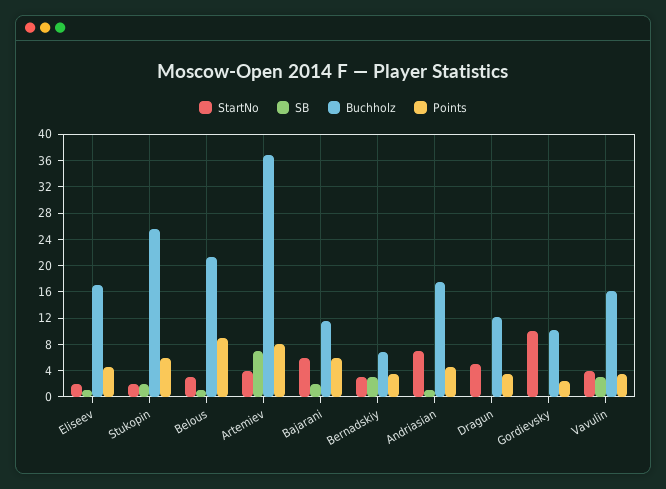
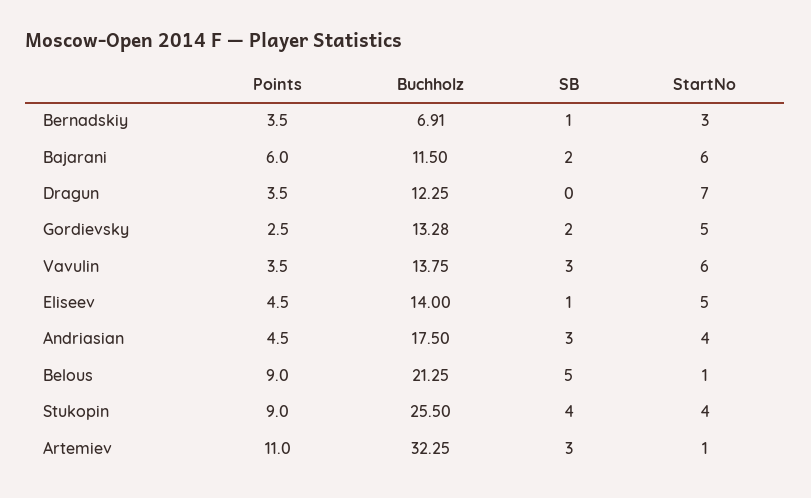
StartNo, Eliseev: 2 -> 5
Buchholz, Eliseev: 17 -> 14
StartNo, Stukopin: 2 -> 4
SB, Stukopin: 2 -> 4
Points, Stukopin: 6 -> 9
StartNo, Belous: 3 -> 1
SB, Belous: 1 -> 5
StartNo, Artemiev: 4 -> 1
SB, Artemiev: 7 -> 3
Buchholz, Artemiev: 37 -> 32.25
Points, Artemiev: 8 -> 11
SB, Bernadskiy: 3 -> 1
StartNo, Andriasian: 7 -> 4
SB, Andriasian: 1 -> 3
StartNo, Dragun: 5 -> 7
StartNo, Gordievsky: 10 -> 5
SB, Gordievsky: 0 -> 2
Buchholz, Gordievsky: 10 -> 13.28
StartNo, Vavulin: 4 -> 6
Buchholz, Vavulin: 16 -> 13.75

